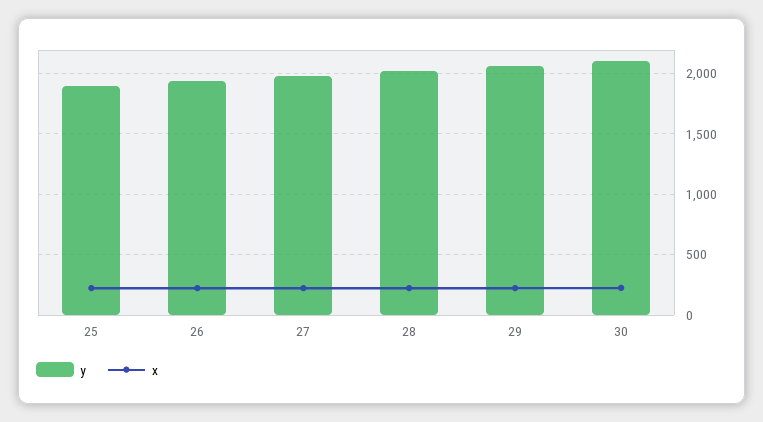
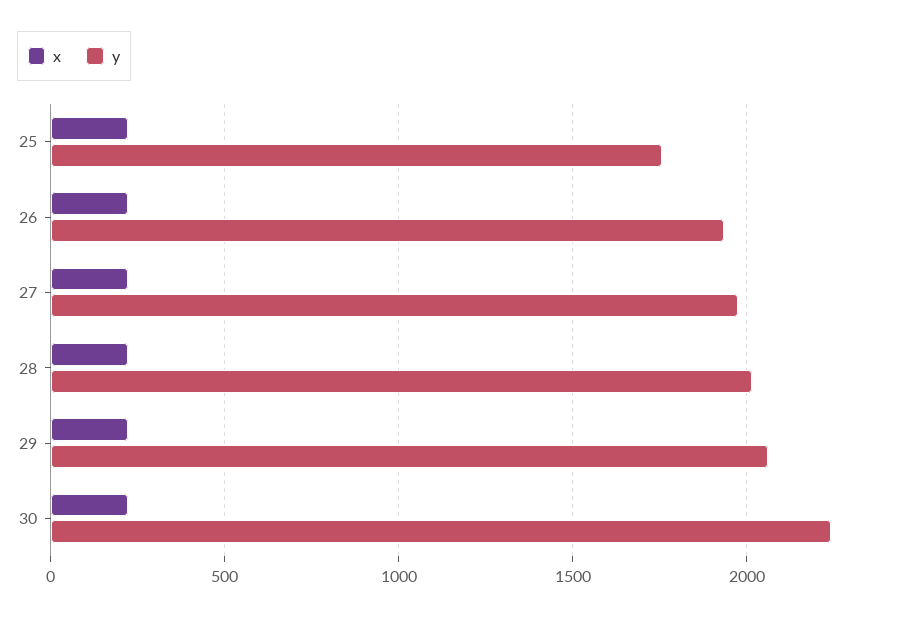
y, 25: 1900 -> 1750
y, 30: 2100 -> 2250

